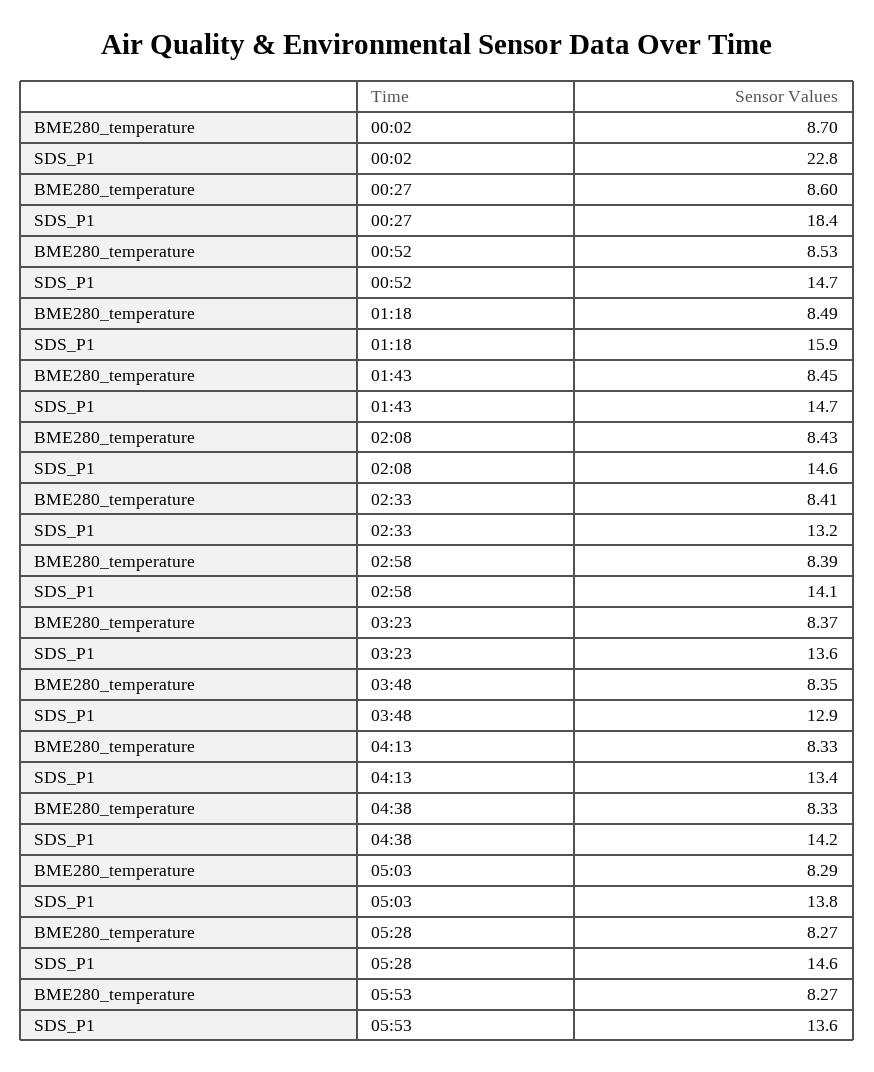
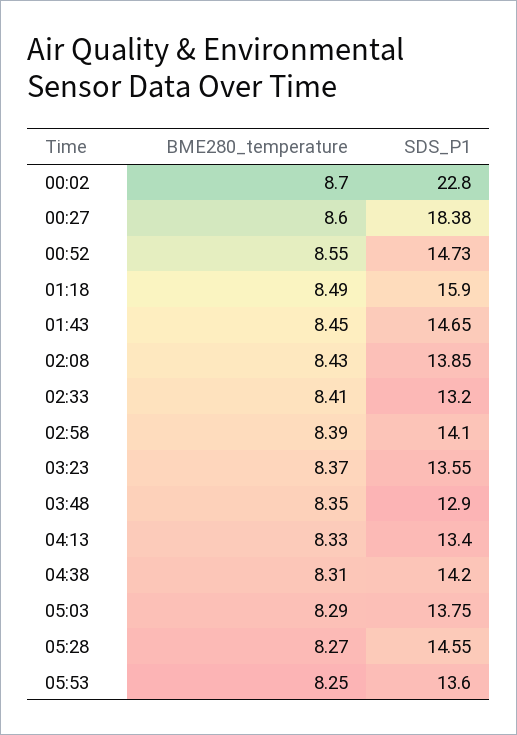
BME280_temperature, 00:52: 8.53 -> 8.55
SDS_P1, 02:08: 14.6 -> 13.85
BME280_temperature, 04:38: 8.33 -> 8.31
BME280_temperature, 05:53: 8.27 -> 8.25

